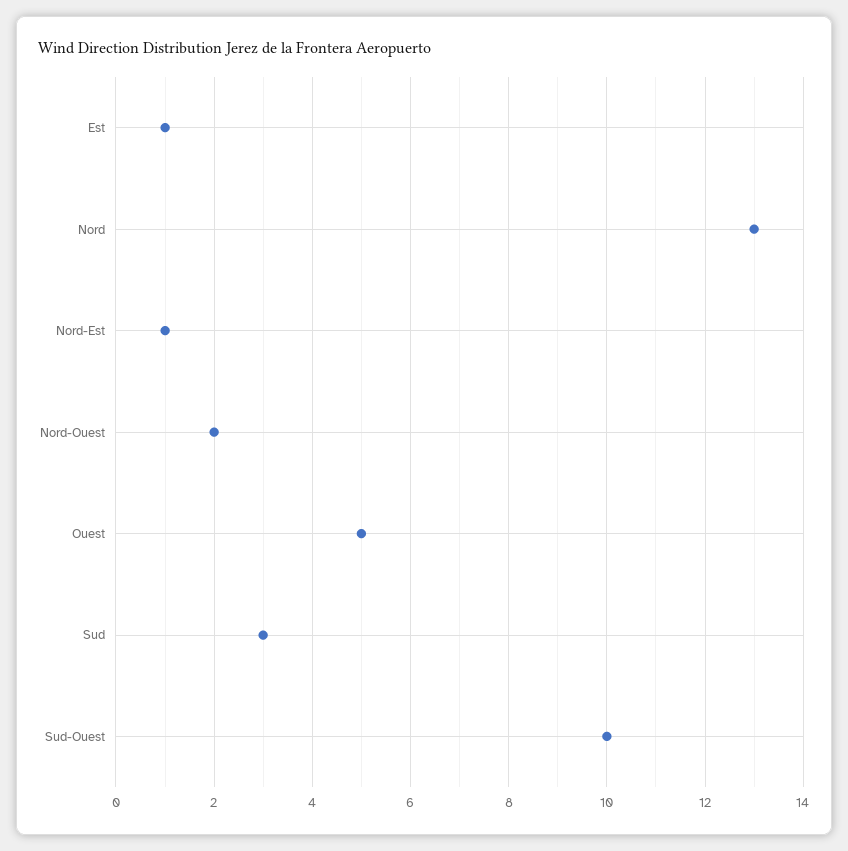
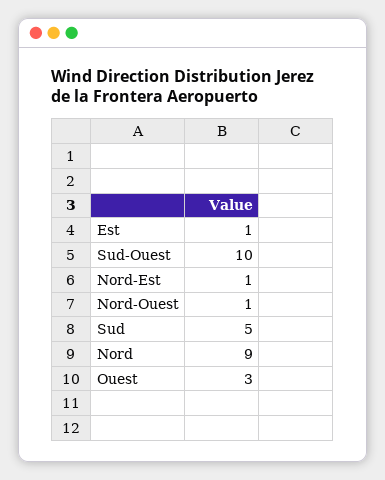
Nord: 13 -> 9
Nord-Ouest: 2 -> 1
Ouest: 5 -> 3
Sud: 3 -> 5

